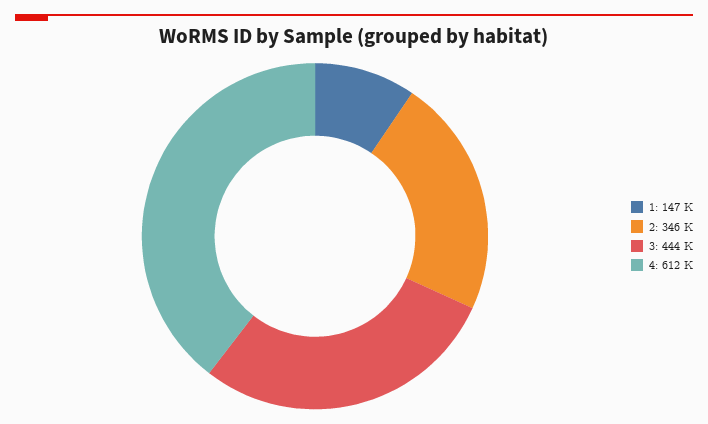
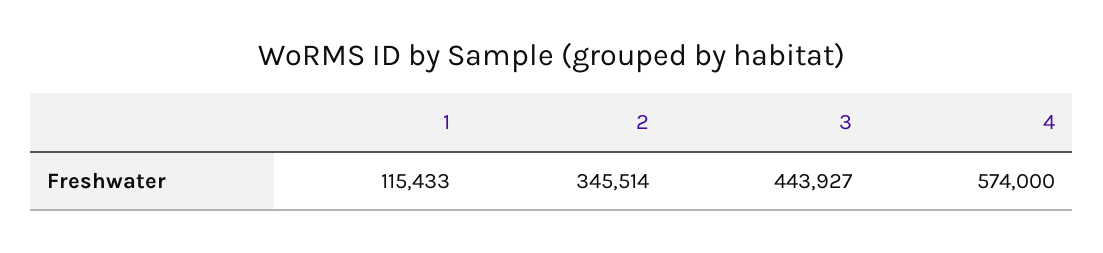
1: 147000 -> 115433
4: 612000 -> 574000

